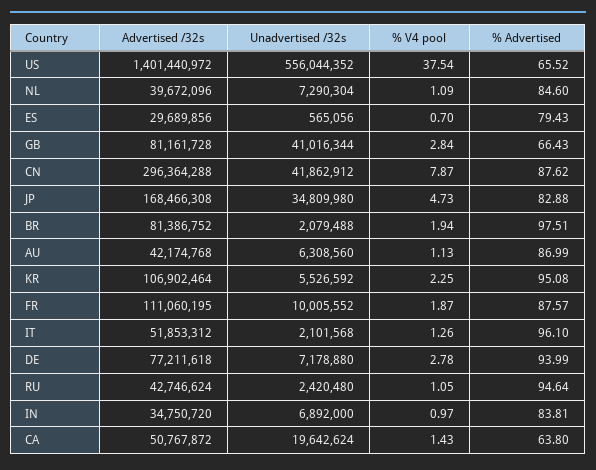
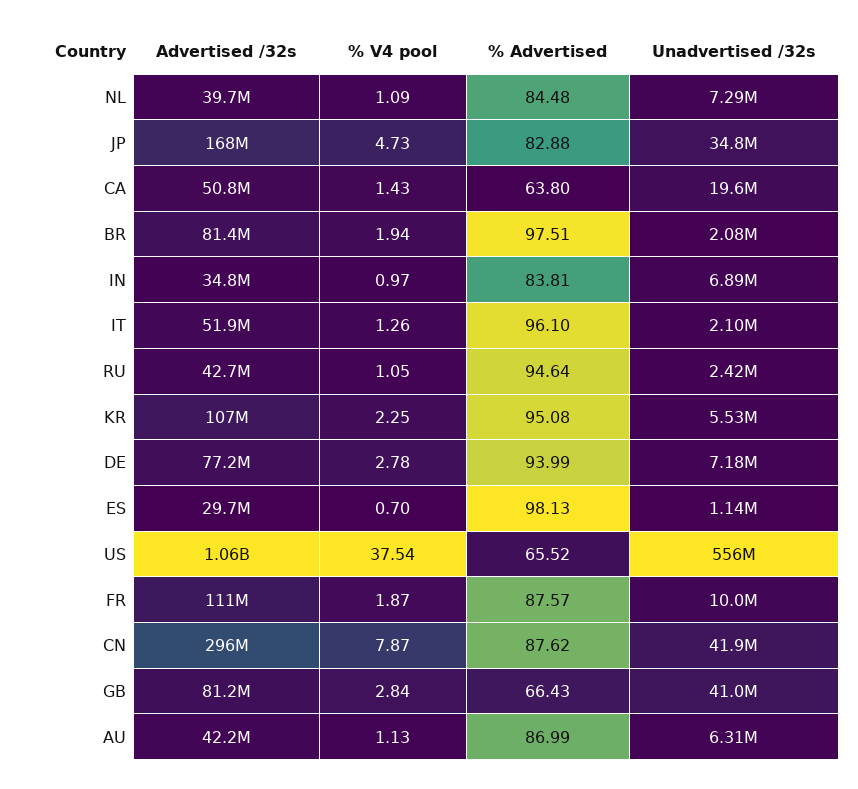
Advertised /32s, US: 1401440972 -> 1060000000
% Advertised, NL: 84.6 -> 84.48
Unadvertised /32s, ES: 565056 -> 1140000
% Advertised, ES: 79.43 -> 98.13

